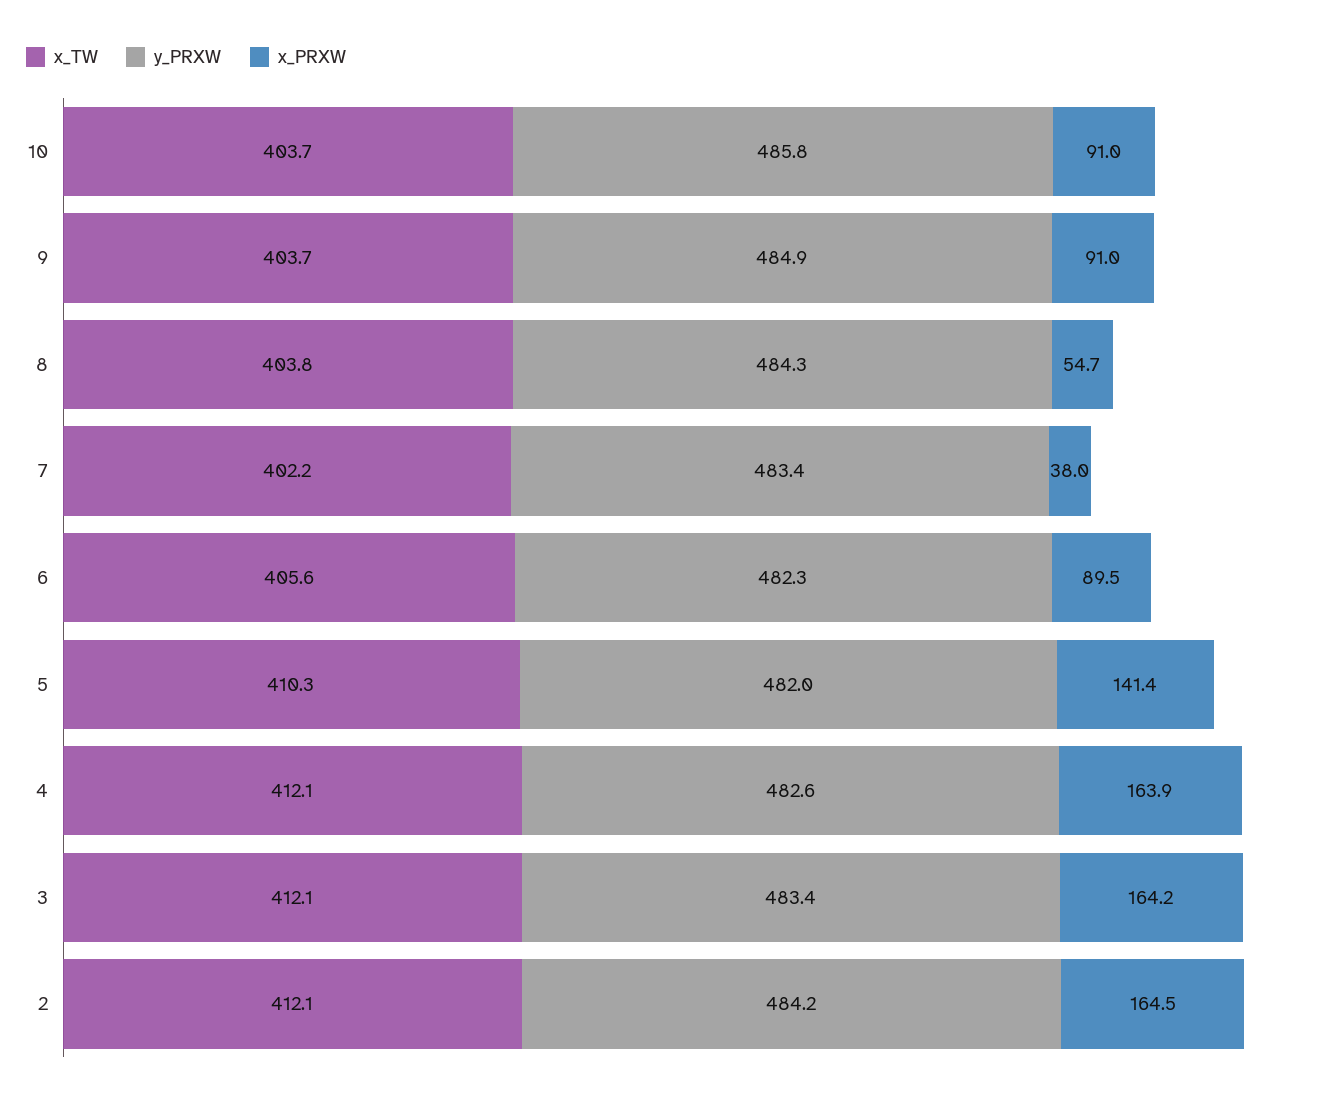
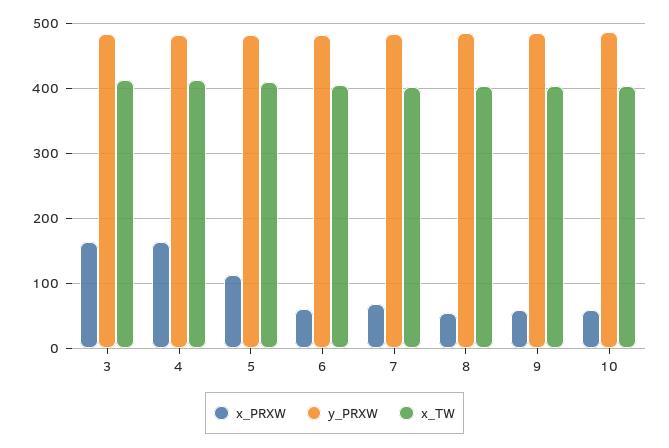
x_PRXW, 10: 91 -> 60
x_PRXW, 9: 91 -> 60
x_PRXW, 7: 38 -> 70
x_PRXW, 6: 89.5 -> 60
x_PRXW, 5: 141.4 -> 110
x_TW, 2: 412.1 -> none
y_PRXW, 2: 484.2 -> none
x_PRXW, 2: 164.5 -> none

